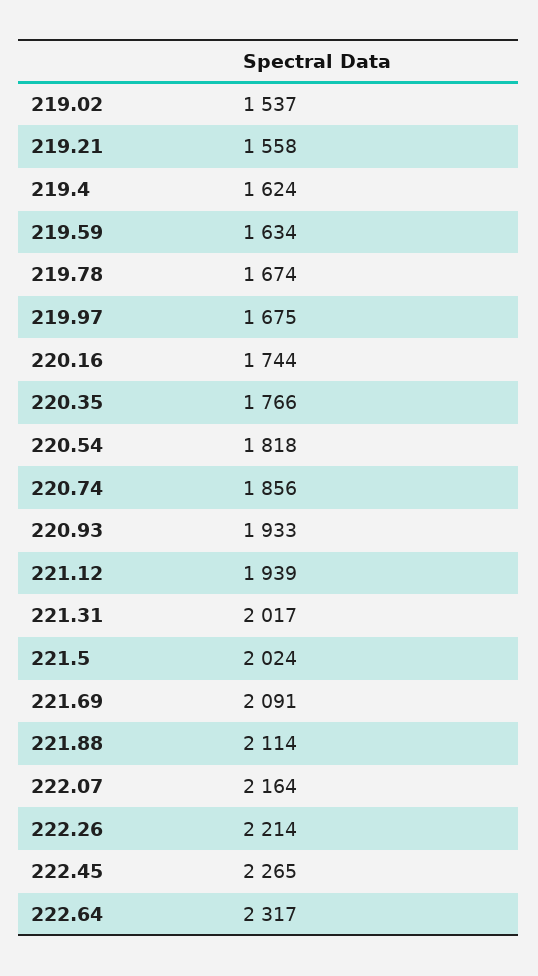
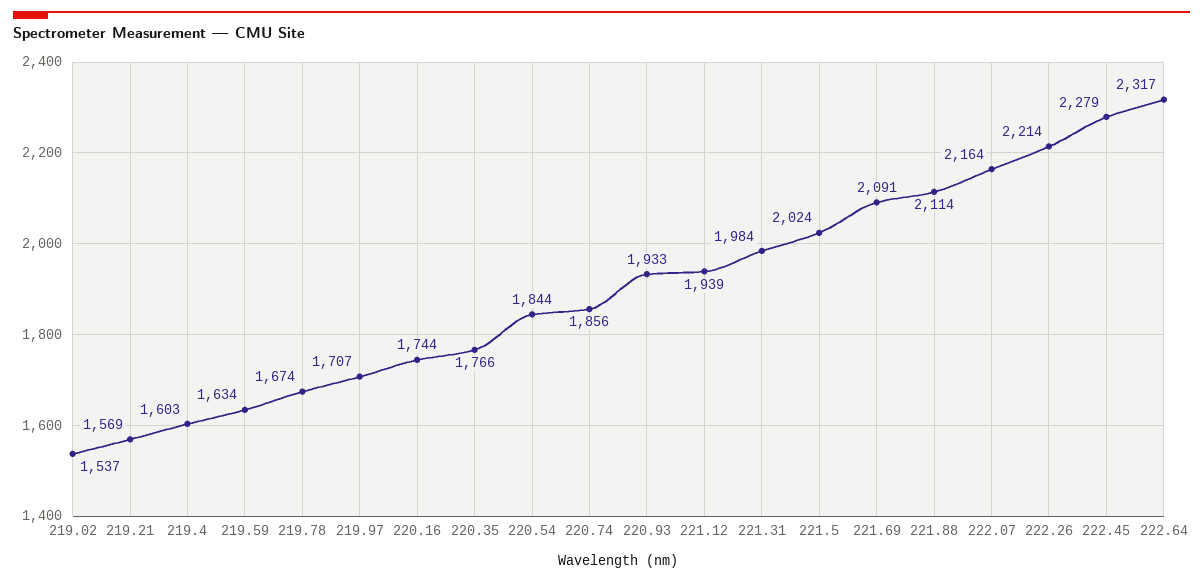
219.21: 1558 -> 1569
219.4: 1624 -> 1603
219.97: 1675 -> 1707
220.54: 1818 -> 1844
221.31: 2017 -> 1984
222.45: 2265 -> 2279

